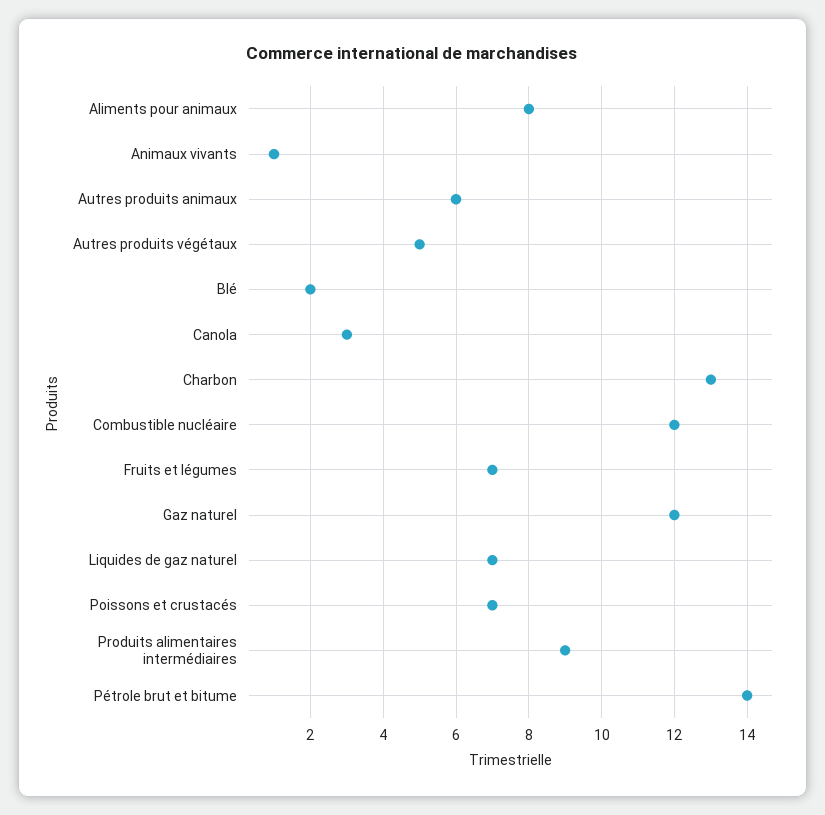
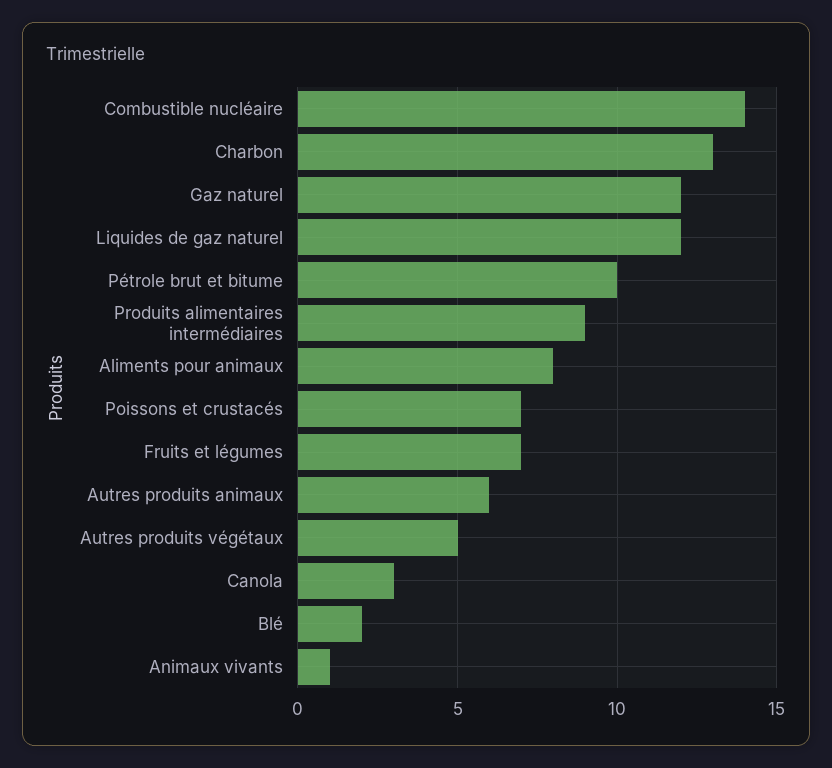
Combustible nucléaire: 12 -> 14
Liquides de gaz naturel: 7 -> 12
Pétrole brut et bitume: 14 -> 10

